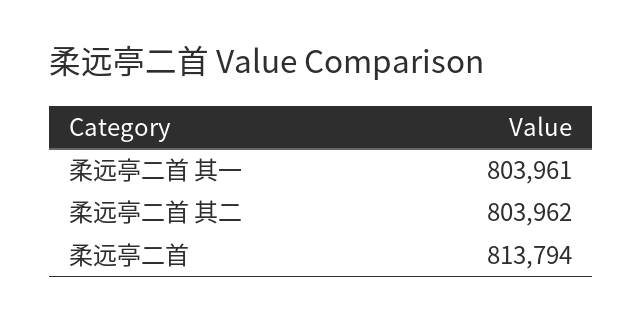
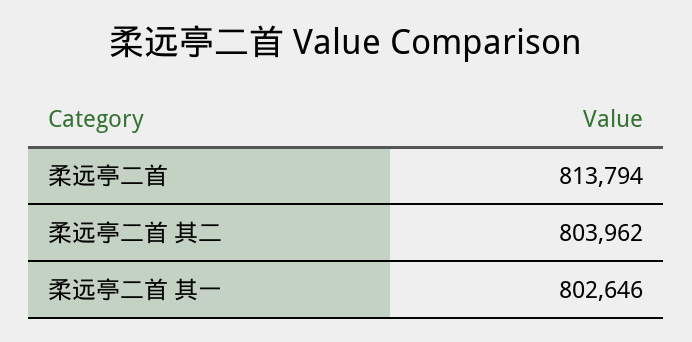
柔远亭二首 其一: 803961 -> 802646

